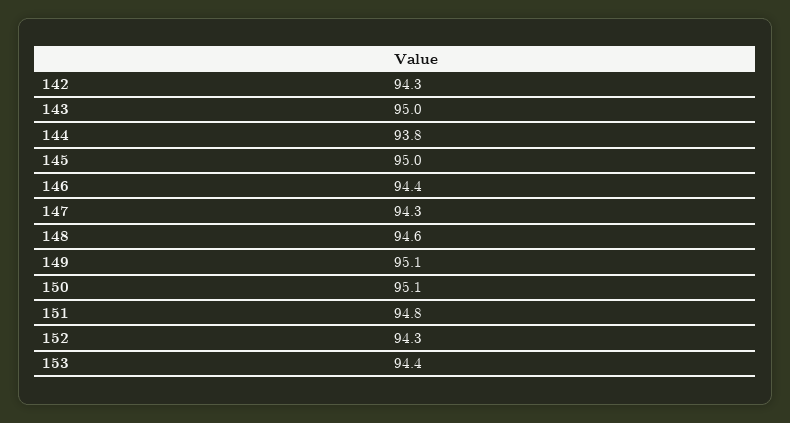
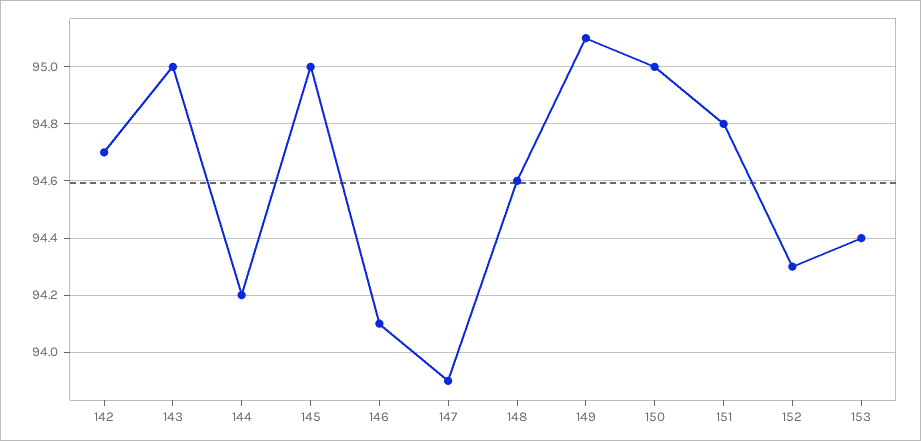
142: 94.3 -> 94.7
144: 93.8 -> 94.2
146: 94.4 -> 94.1
147: 94.3 -> 93.9
150: 95.1 -> 95

